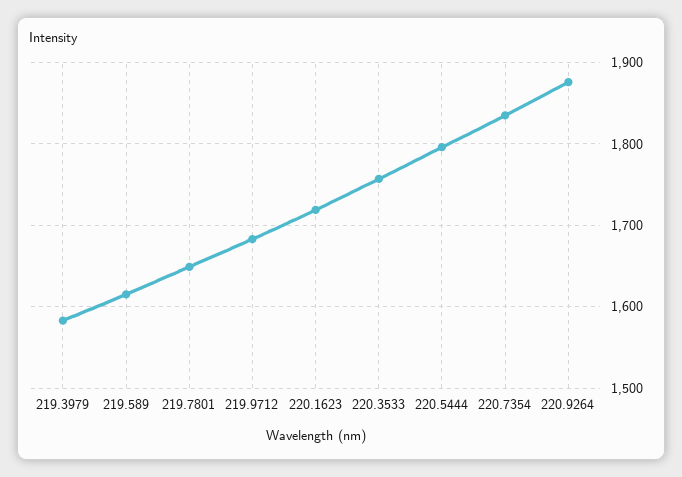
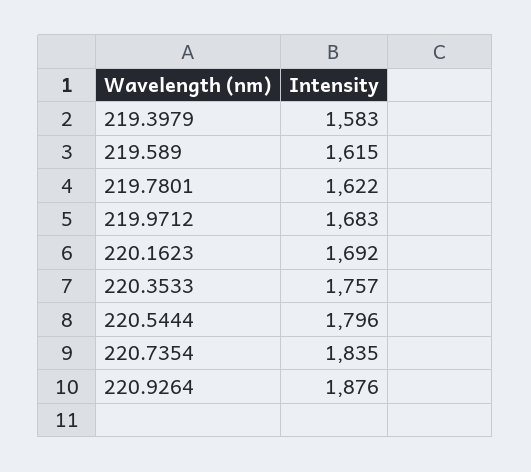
219.7801: 1650 -> 1622
220.1623: 1720 -> 1692

